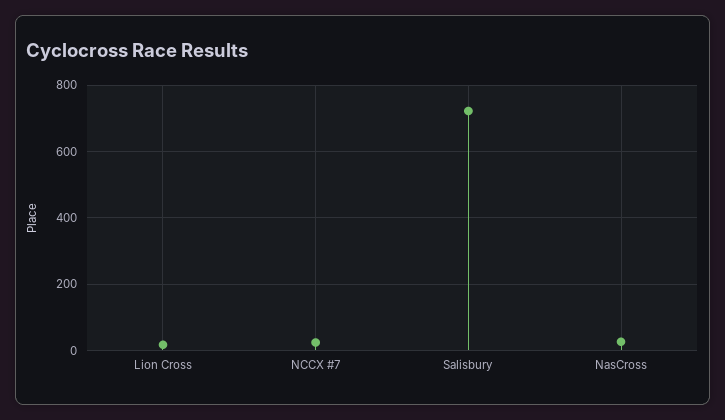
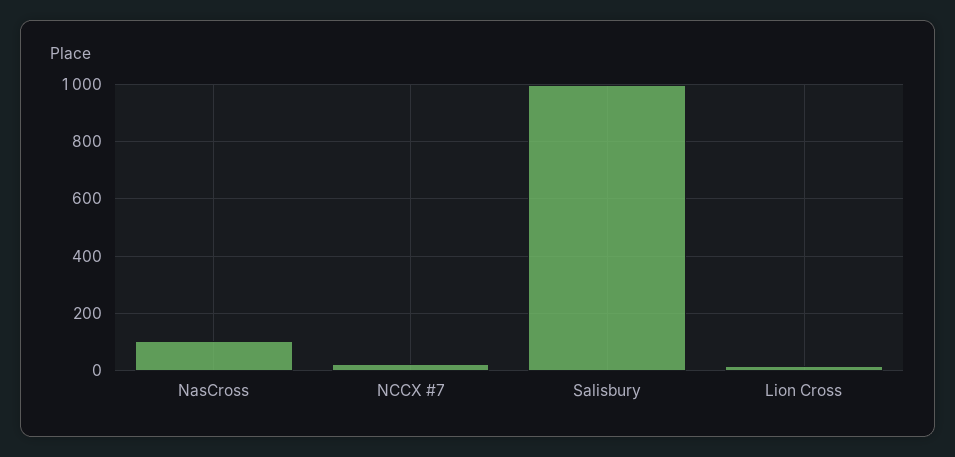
Salisbury: 720 -> 1000
NasCross: 20 -> 100

